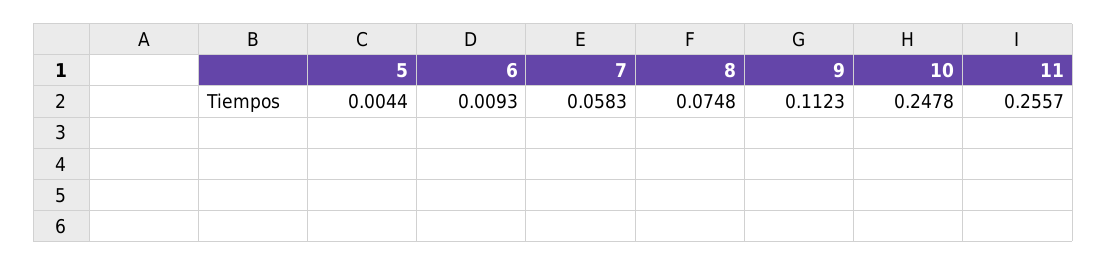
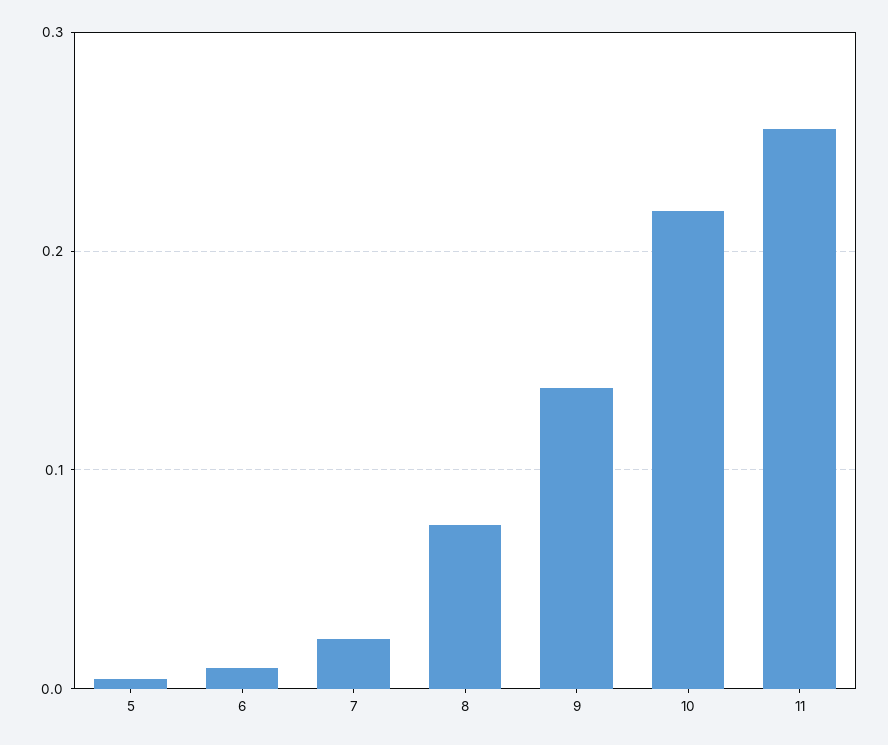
7: 0.0583 -> 0.02
9: 0.1123 -> 0.14
10: 0.2478 -> 0.22

